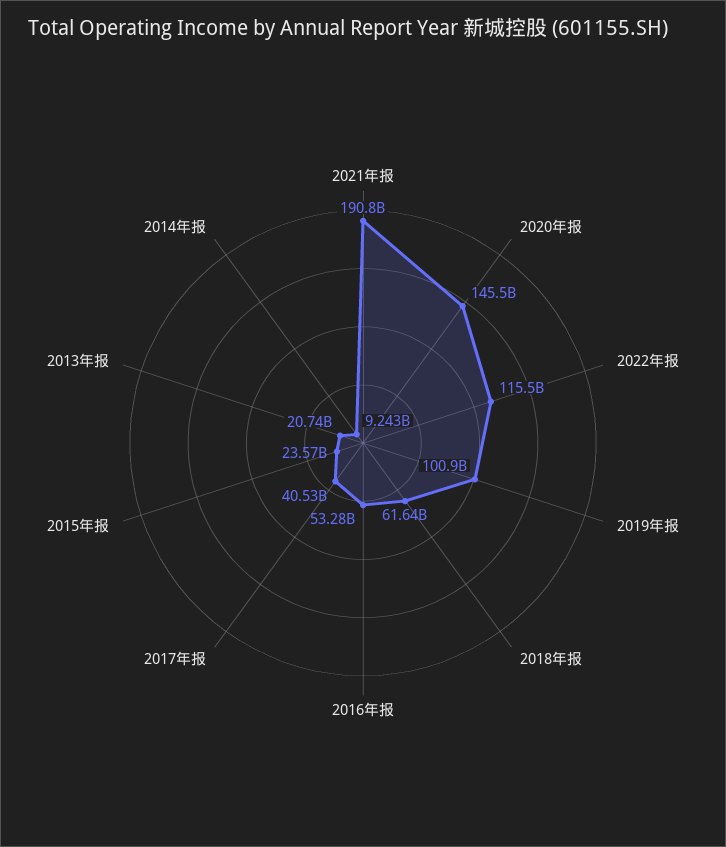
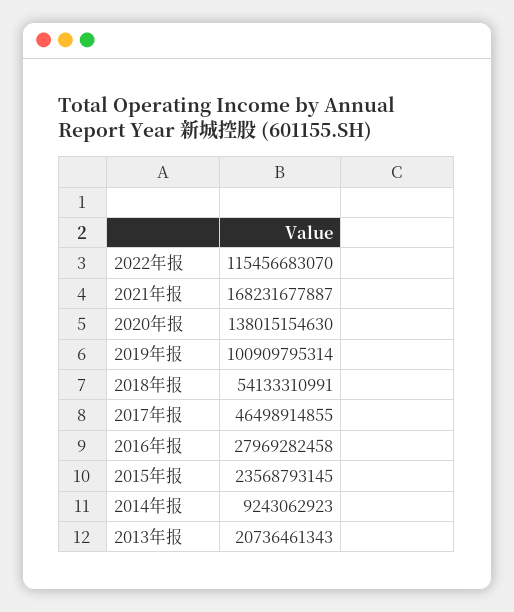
2021年报: 190800000000 -> 168231677887
2020年报: 145500000000 -> 138015154630
2018年报: 61640000000 -> 54133310991
2016年报: 53280000000 -> 27969282458
2017年报: 40530000000 -> 46498914855

